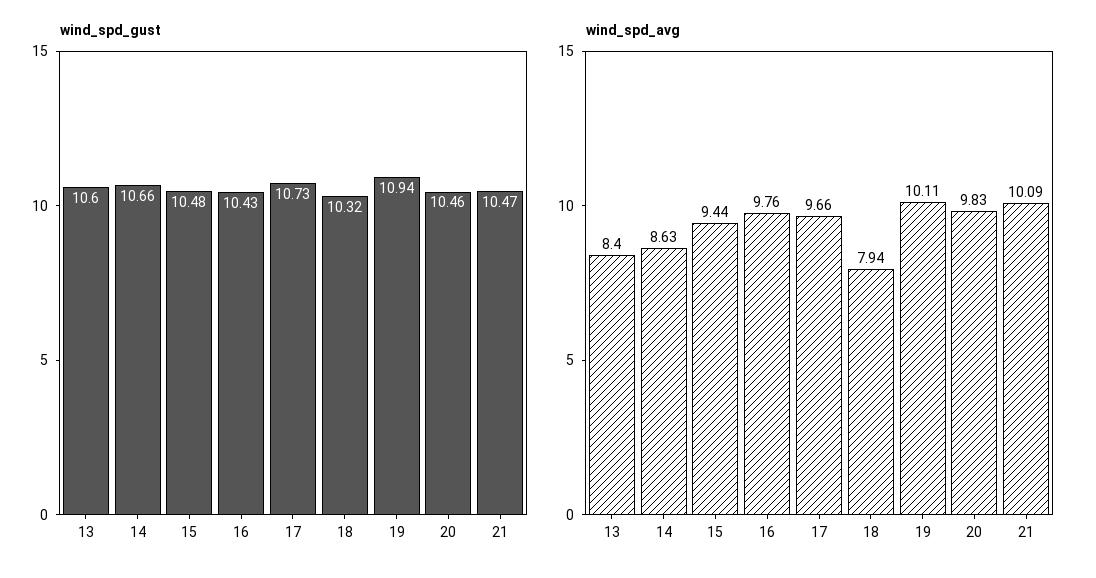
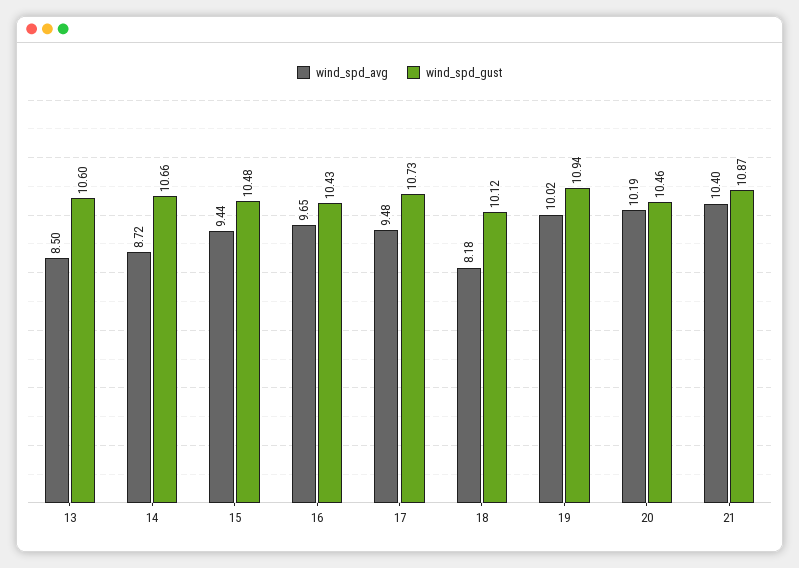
wind_spd_gust, 18: 10.32 -> 10.12
wind_spd_gust, 21: 10.47 -> 10.87
wind_spd_avg, 13: 8.4 -> 8.5
wind_spd_avg, 14: 8.63 -> 8.72
wind_spd_avg, 16: 9.76 -> 9.65
wind_spd_avg, 17: 9.66 -> 9.48
wind_spd_avg, 18: 7.94 -> 8.18
wind_spd_avg, 19: 10.11 -> 10.02
wind_spd_avg, 20: 9.83 -> 10.19
wind_spd_avg, 21: 10.09 -> 10.4

